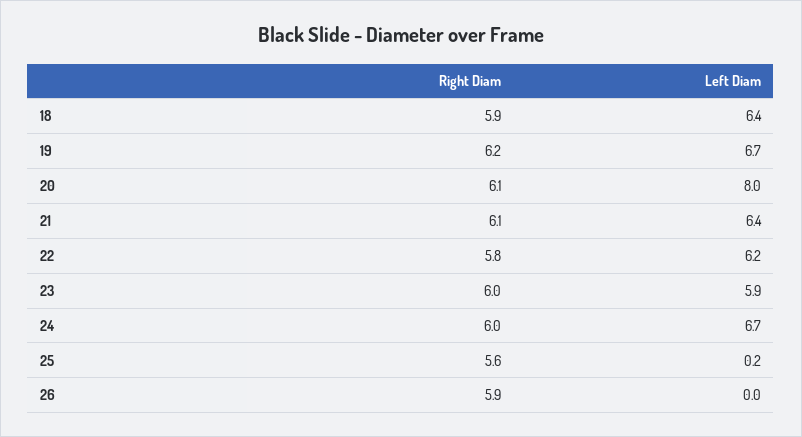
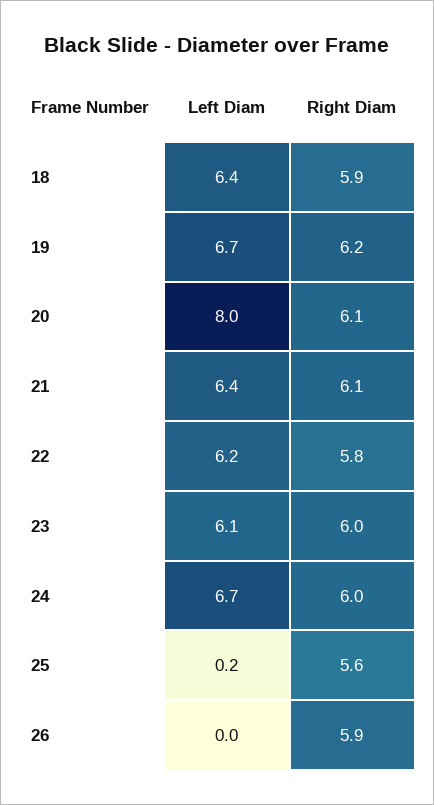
Left Diam, 23: 5.9 -> 6.1

